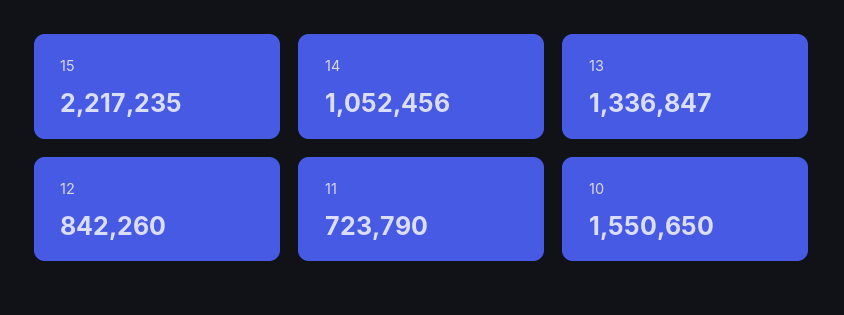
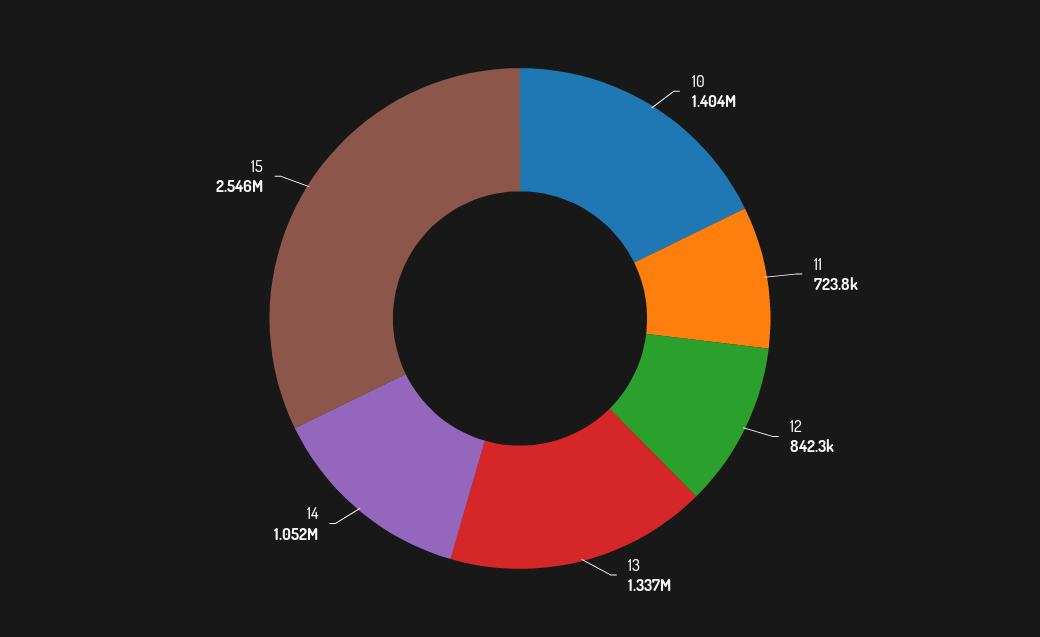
15: 2217235 -> 2546000
10: 1550650 -> 1404000

